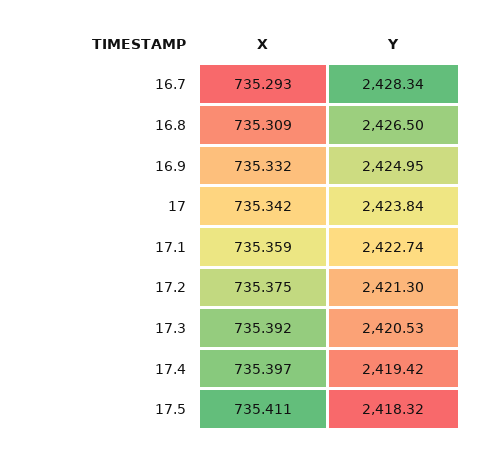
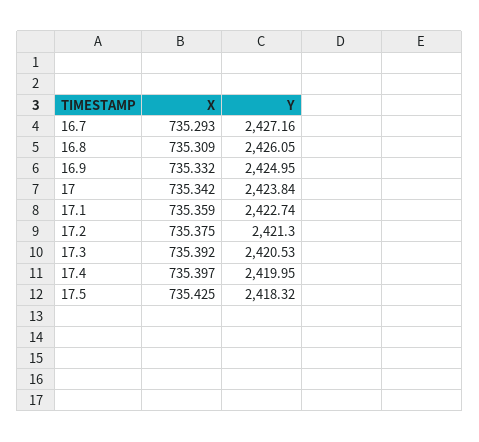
Y, 16.7: 2428.34 -> 2427.16
Y, 16.8: 2426.5 -> 2426.05
Y, 17.4: 2419.42 -> 2419.95
X, 17.5: 735.411 -> 735.425

